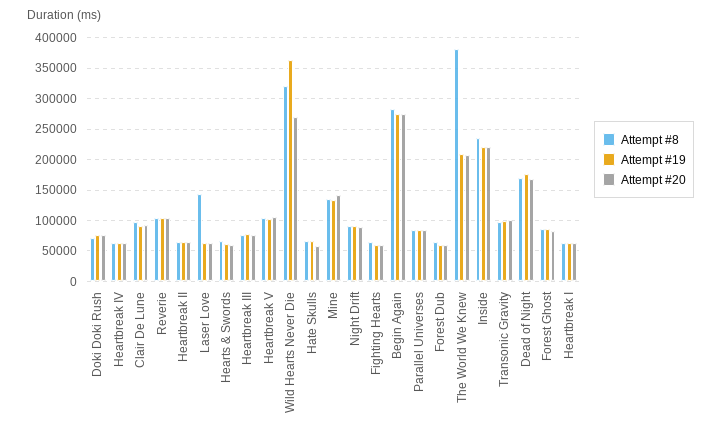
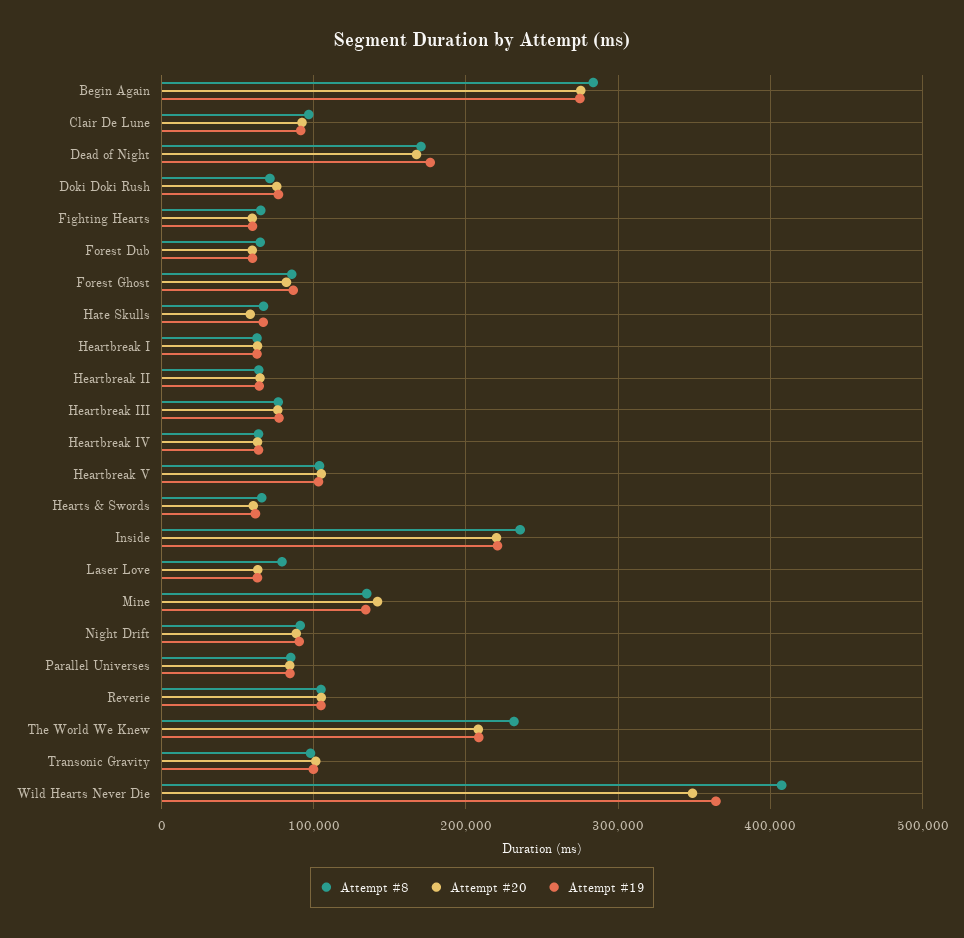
Attempt #8, Laser Love: 140000 -> 80000
Attempt #8, Wild Hearts Never Die: 320000 -> 410000
Attempt #20, Wild Hearts Never Die: 270000 -> 350000
Attempt #8, The World We Knew: 380000 -> 230000

